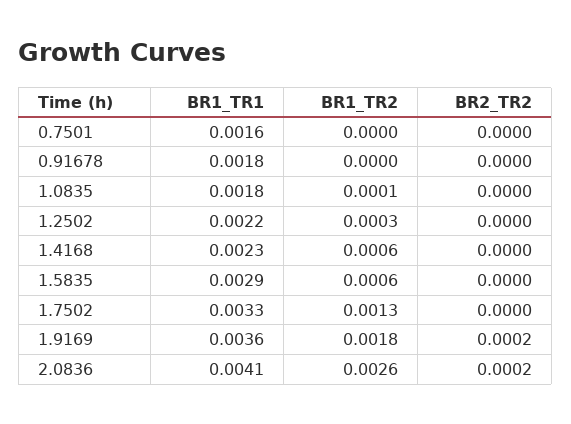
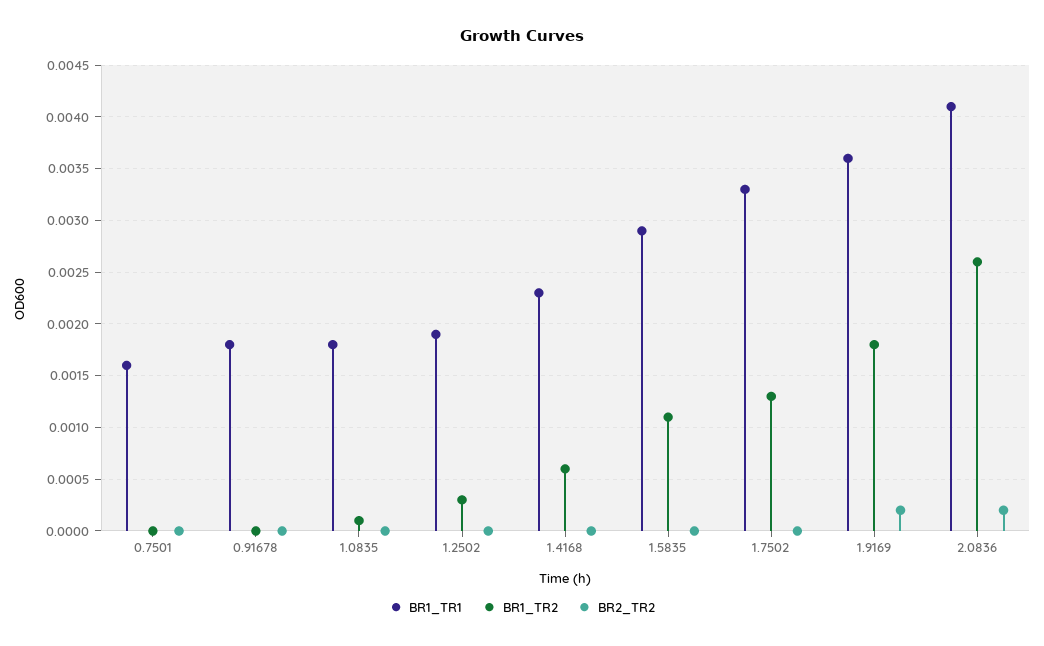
BR1_TR1, 1.2502: 0.0022 -> 0.0019
BR1_TR2, 1.5835: 0.0006 -> 0.0011

